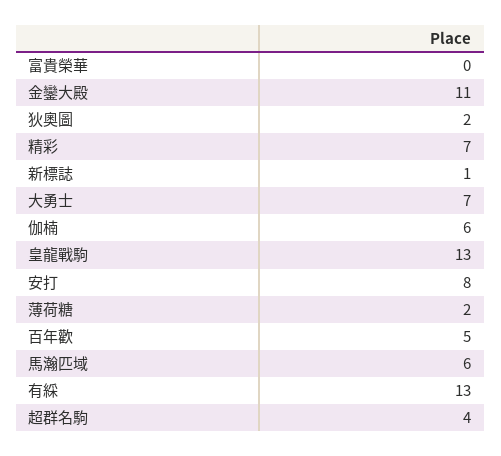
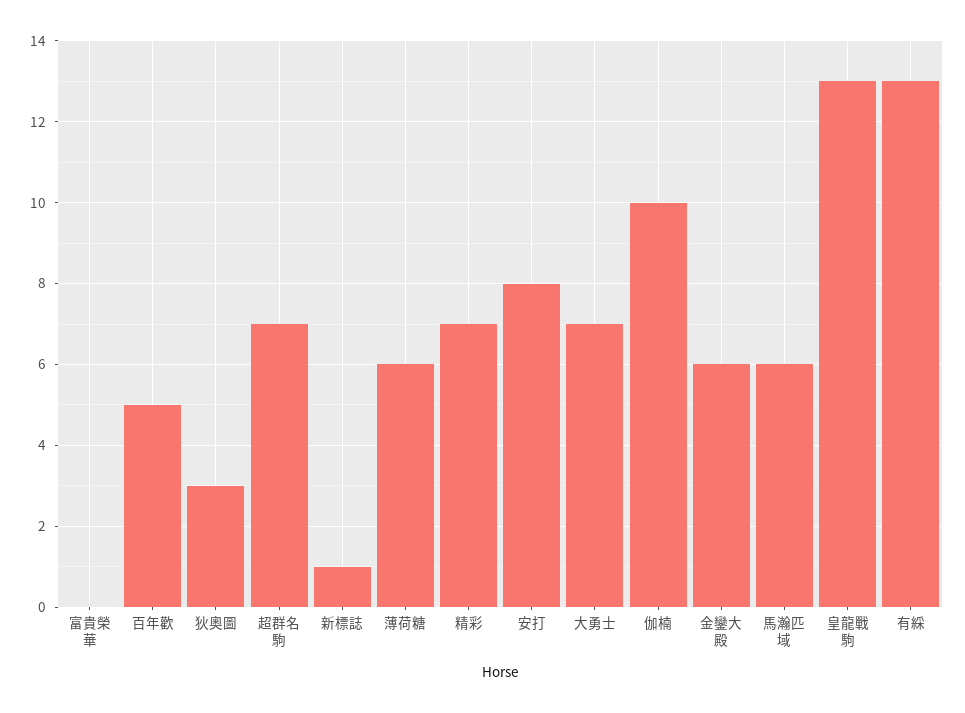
金鑾大殿: 11 -> 6
狄奧圖: 2 -> 3
伽楠: 6 -> 10
薄荷糖: 2 -> 6
超群名駒: 4 -> 7

